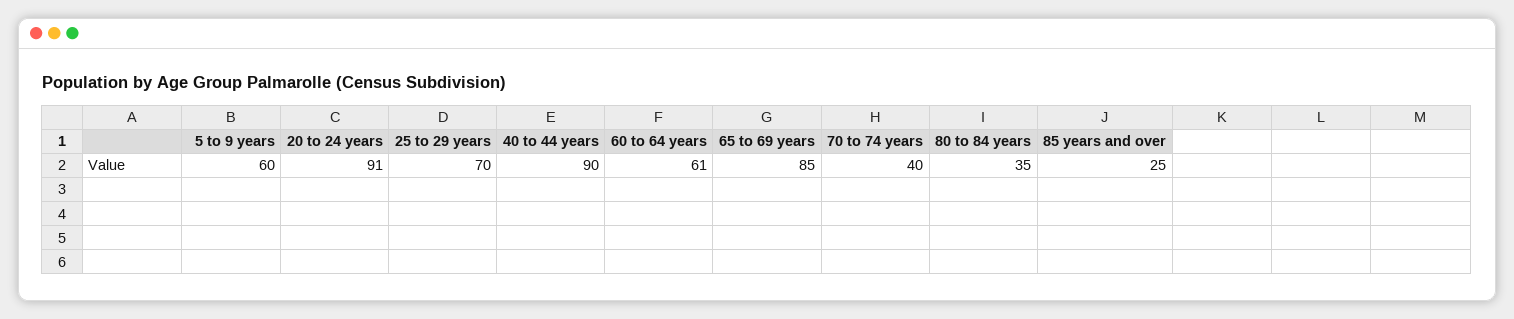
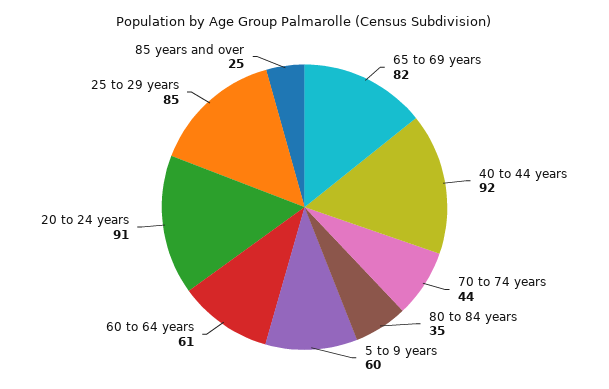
25 to 29 years: 70 -> 85
40 to 44 years: 90 -> 92
65 to 69 years: 85 -> 82
70 to 74 years: 40 -> 44

